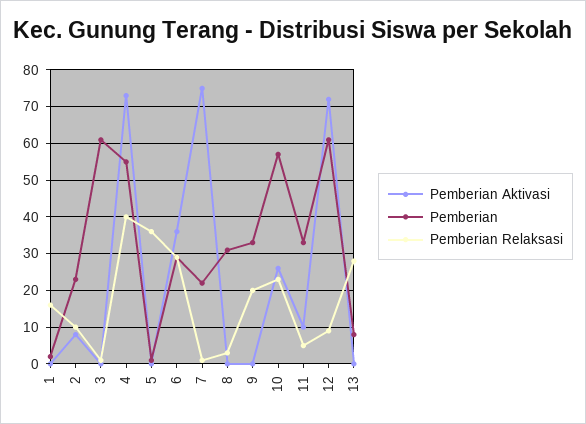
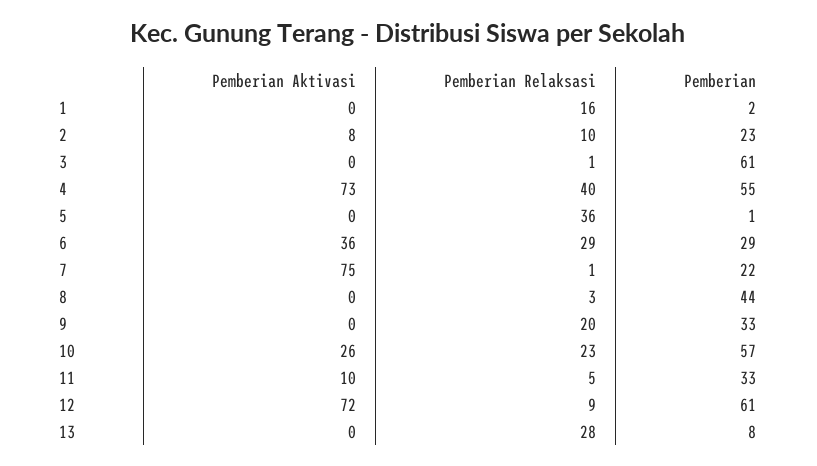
Pemberian, 8: 30 -> 44

